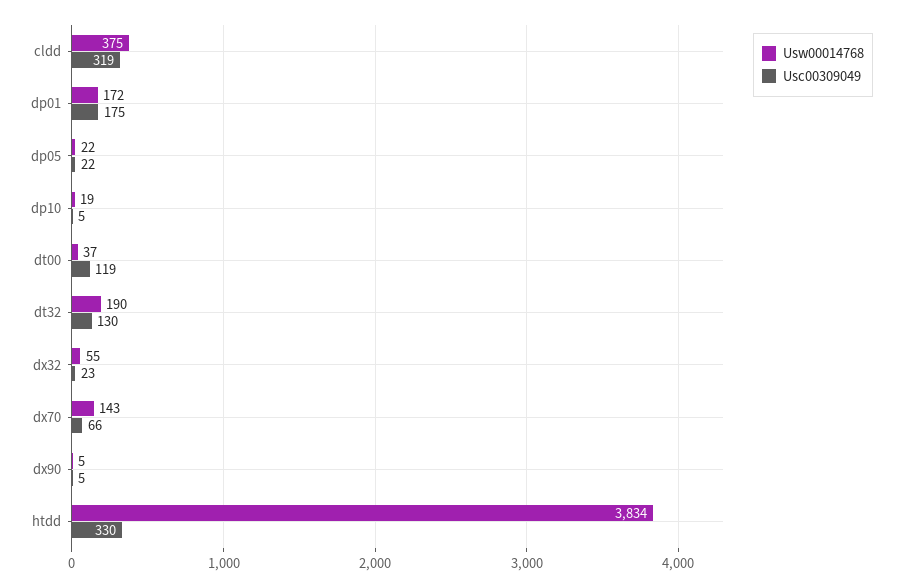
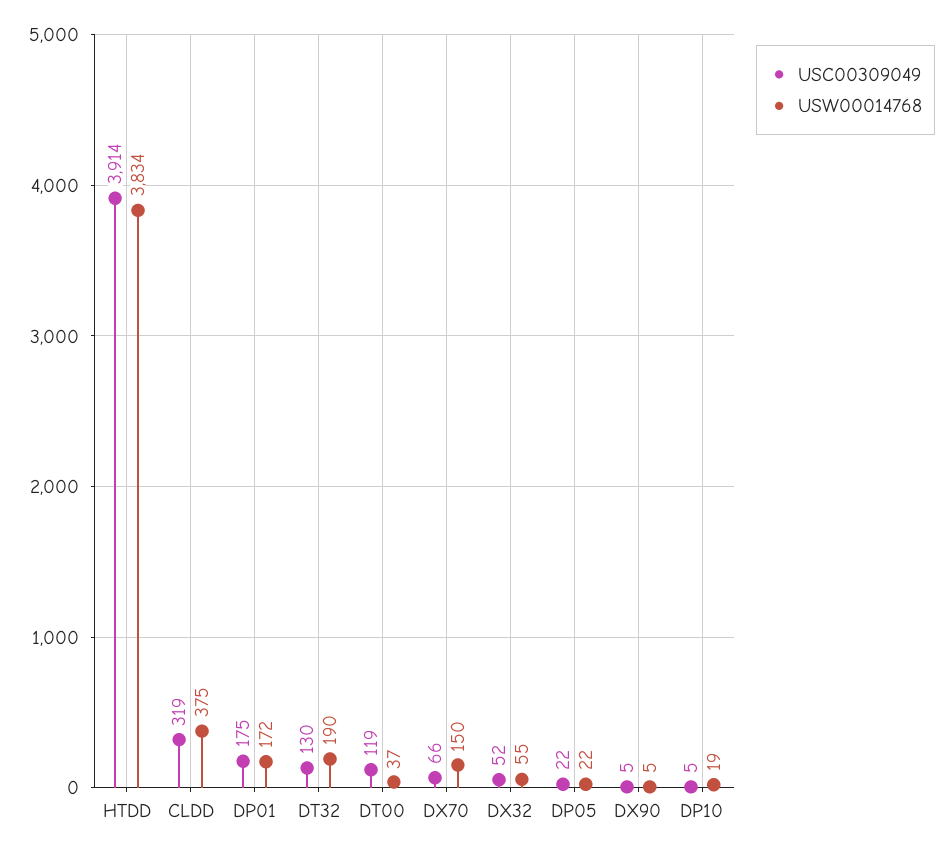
Usc00309049, dx32: 23 -> 52
Usw00014768, dx70: 143 -> 150
Usc00309049, htdd: 330 -> 3914

